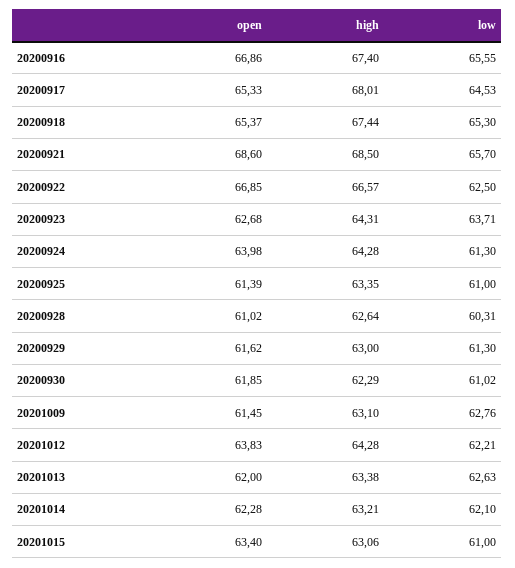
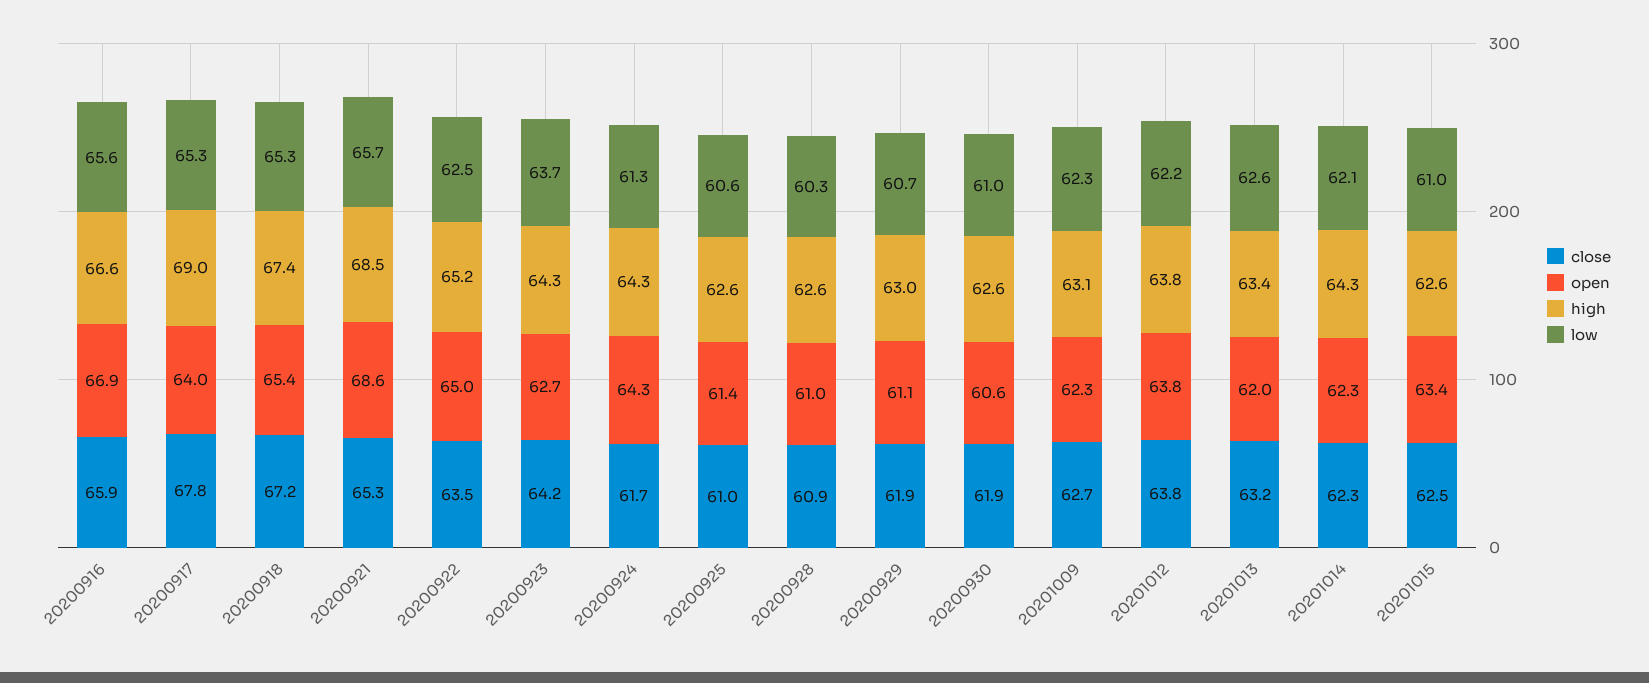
high, 20200916: 67.4 -> 66.6
open, 20200917: 65.33 -> 64
high, 20200917: 68.01 -> 69
low, 20200917: 64.53 -> 65.3
open, 20200922: 66.85 -> 65
high, 20200922: 66.57 -> 65.2
open, 20200924: 63.98 -> 64.3
high, 20200925: 63.35 -> 62.6
low, 20200925: 61 -> 60.6
open, 20200929: 61.62 -> 61.1
low, 20200929: 61.3 -> 60.7
open, 20200930: 61.85 -> 60.6
high, 20200930: 62.29 -> 62.6
open, 20201009: 61.45 -> 62.3
low, 20201009: 62.76 -> 62.3
high, 20201012: 64.28 -> 63.8
high, 20201014: 63.21 -> 64.3
high, 20201015: 63.06 -> 62.6
close, 20200916: none -> 65.9
close, 20200917: none -> 67.8
close, 20200918: none -> 67.2
close, 20200921: none -> 65.3
close, 20200922: none -> 63.5
close, 20200923: none -> 64.2
close, 20200924: none -> 61.7
close, 20200925: none -> 61
close, 20200928: none -> 60.9
close, 20200929: none -> 61.9
close, 20200930: none -> 61.9
close, 20201009: none -> 62.7
close, 20201012: none -> 63.8
close, 20201013: none -> 63.2
close, 20201014: none -> 62.3
close, 20201015: none -> 62.5

